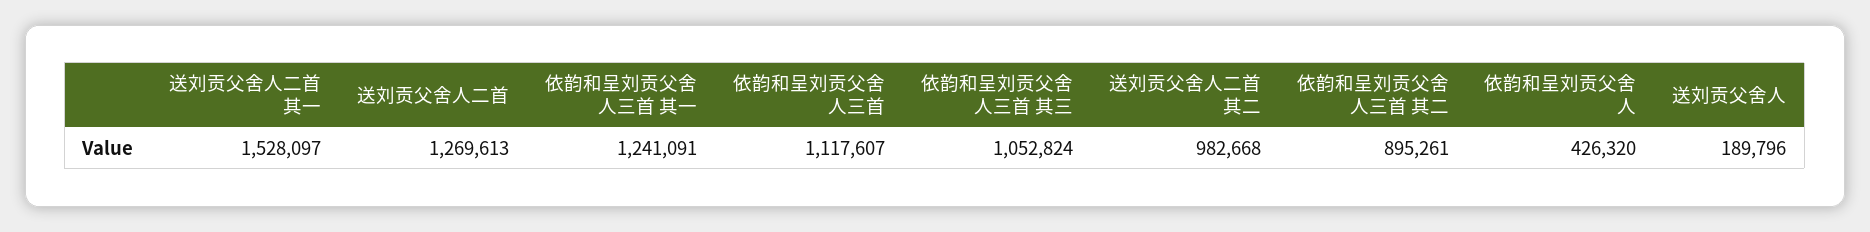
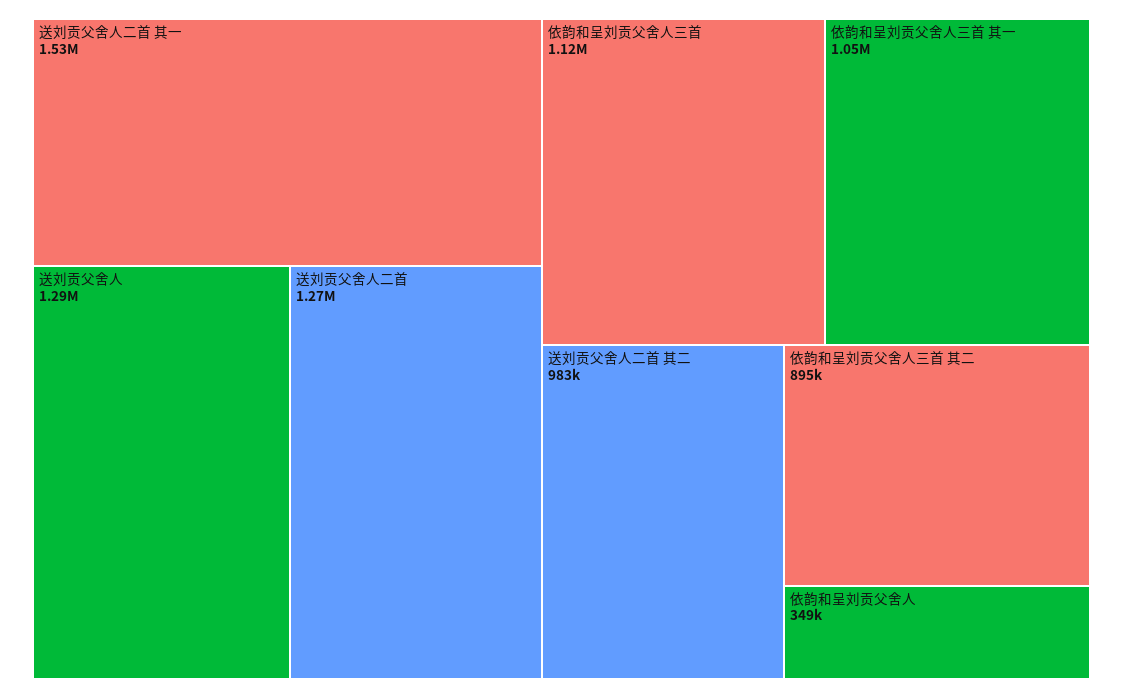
依韵和呈刘贡父舍人三首 其一: 1241091 -> 1050000
依韵和呈刘贡父舍人三首 其三: 1052824 -> none
依韵和呈刘贡父舍人: 426320 -> 349000
送刘贡父舍人: 189796 -> 1290000

